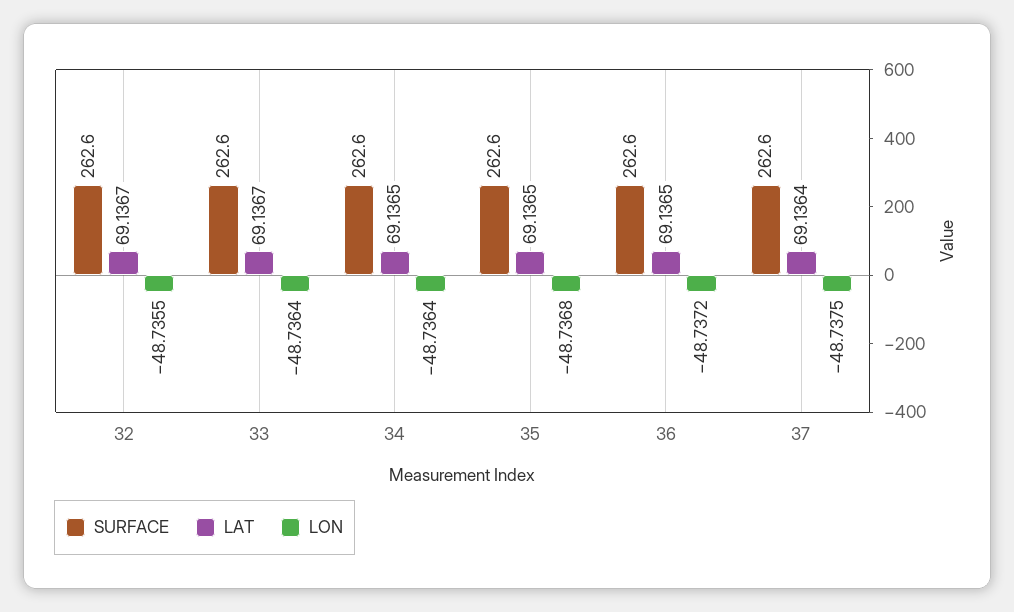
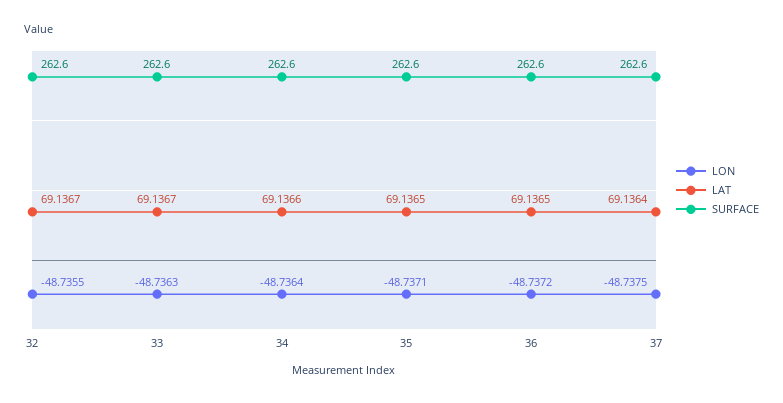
LON, 33: -48.7364 -> -48.7363
LAT, 34: 69.1365 -> 69.1366
LON, 35: -48.7368 -> -48.7371

